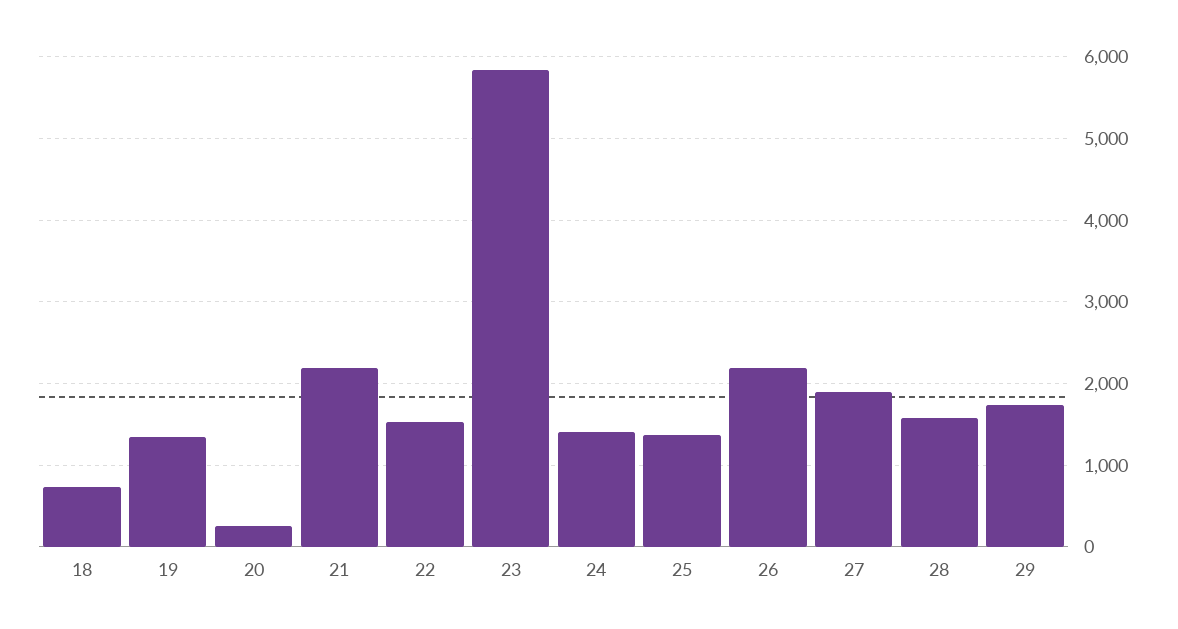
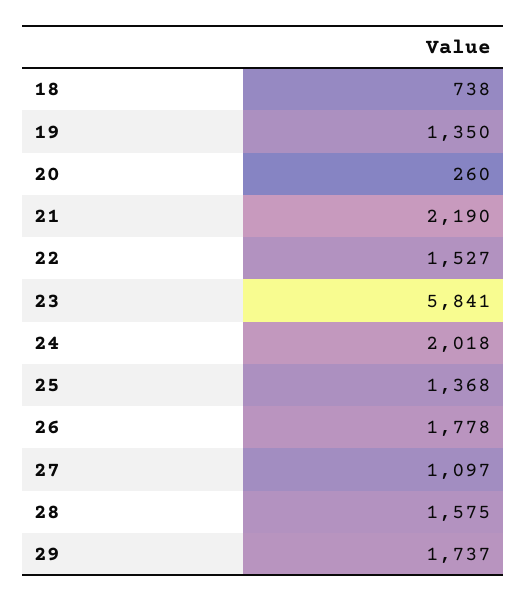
24: 1400 -> 2018
26: 2200 -> 1778
27: 1900 -> 1097

